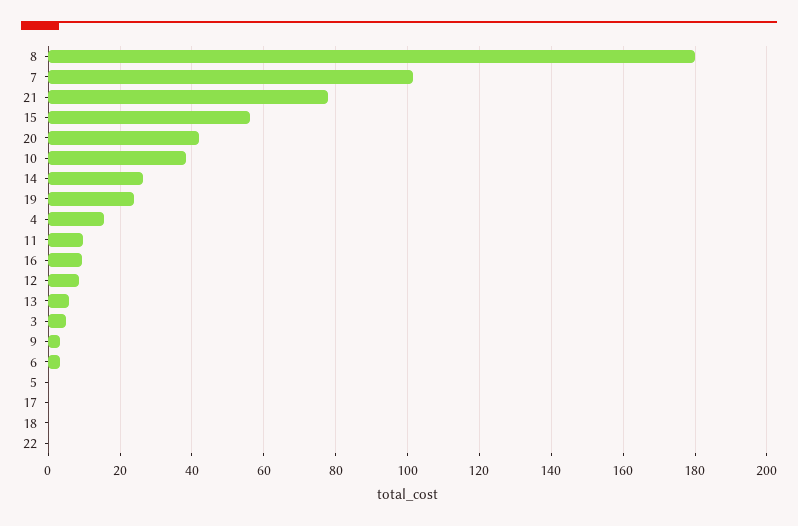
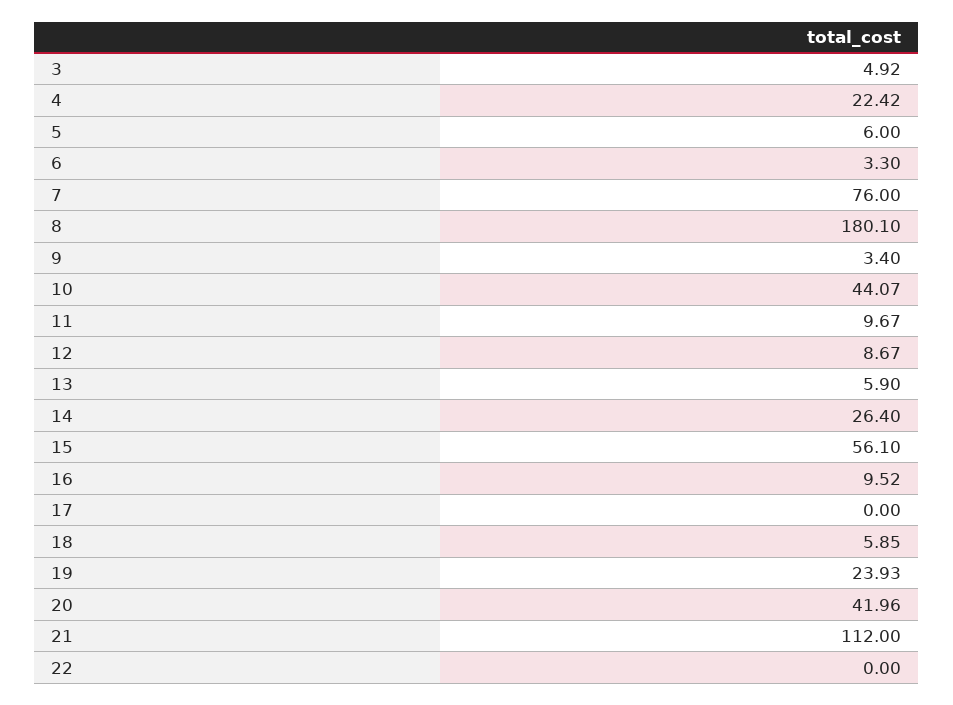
7: 102 -> 76
21: 78 -> 112
10: 38 -> 44.07
4: 16 -> 22.42
5: 0 -> 6
18: 0 -> 5.85

